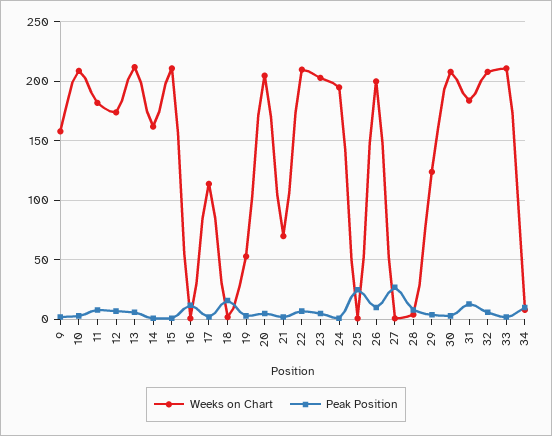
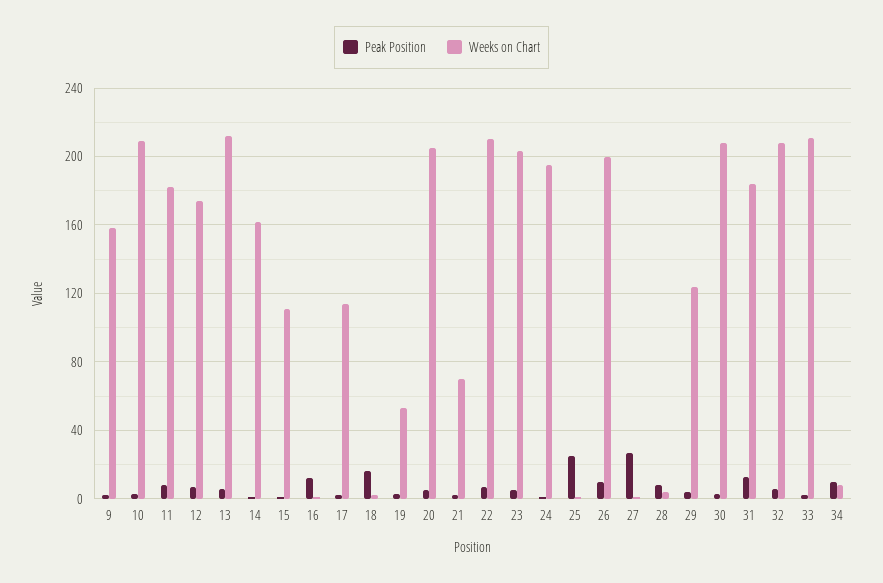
Weeks on Chart, 15: 210 -> 110

